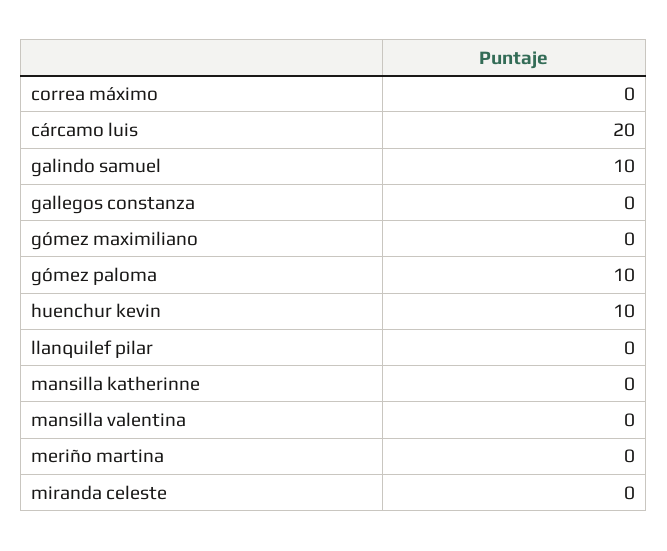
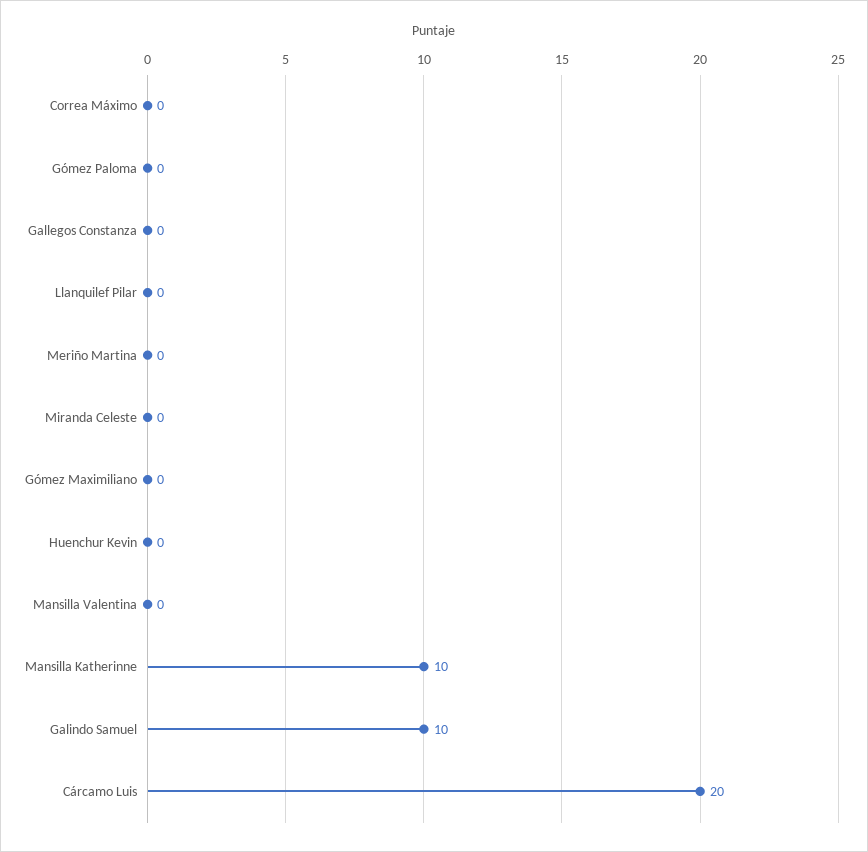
gómez paloma: 10 -> 0
huenchur kevin: 10 -> 0
mansilla katherinne: 0 -> 10

